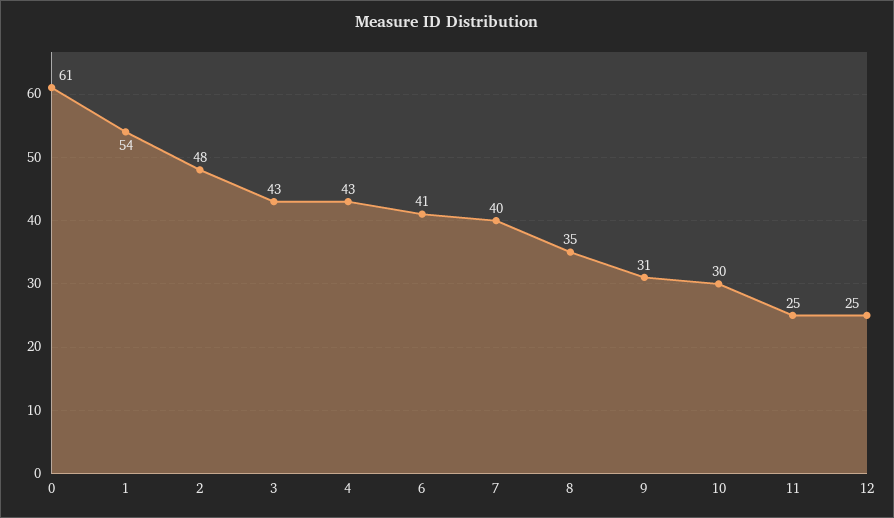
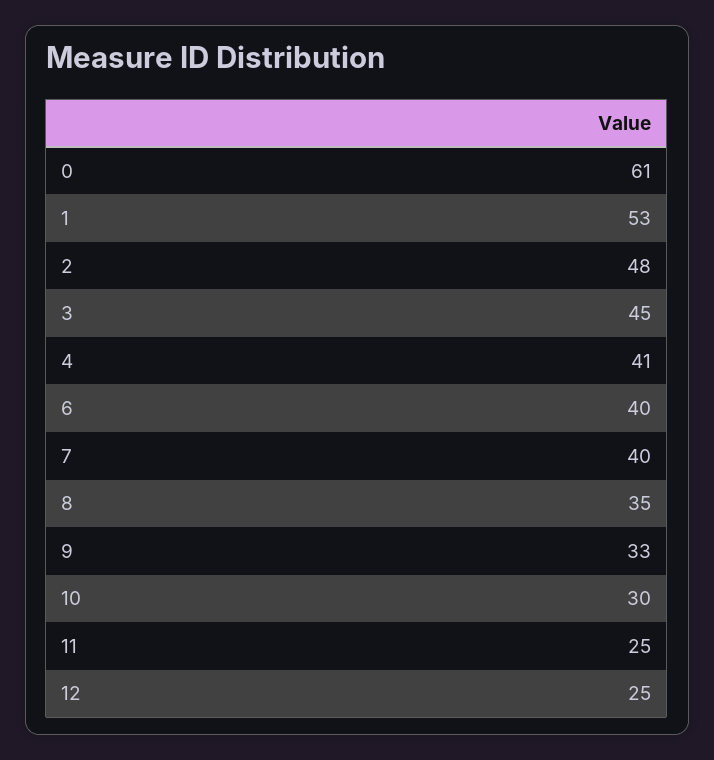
1: 54 -> 53
3: 43 -> 45
4: 43 -> 41
6: 41 -> 40
9: 31 -> 33

